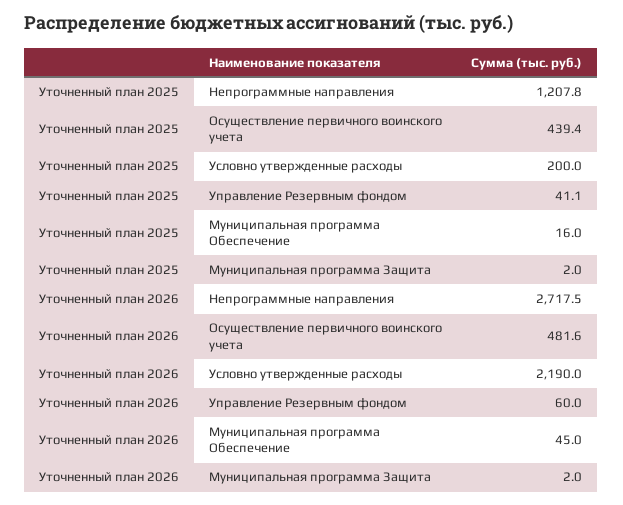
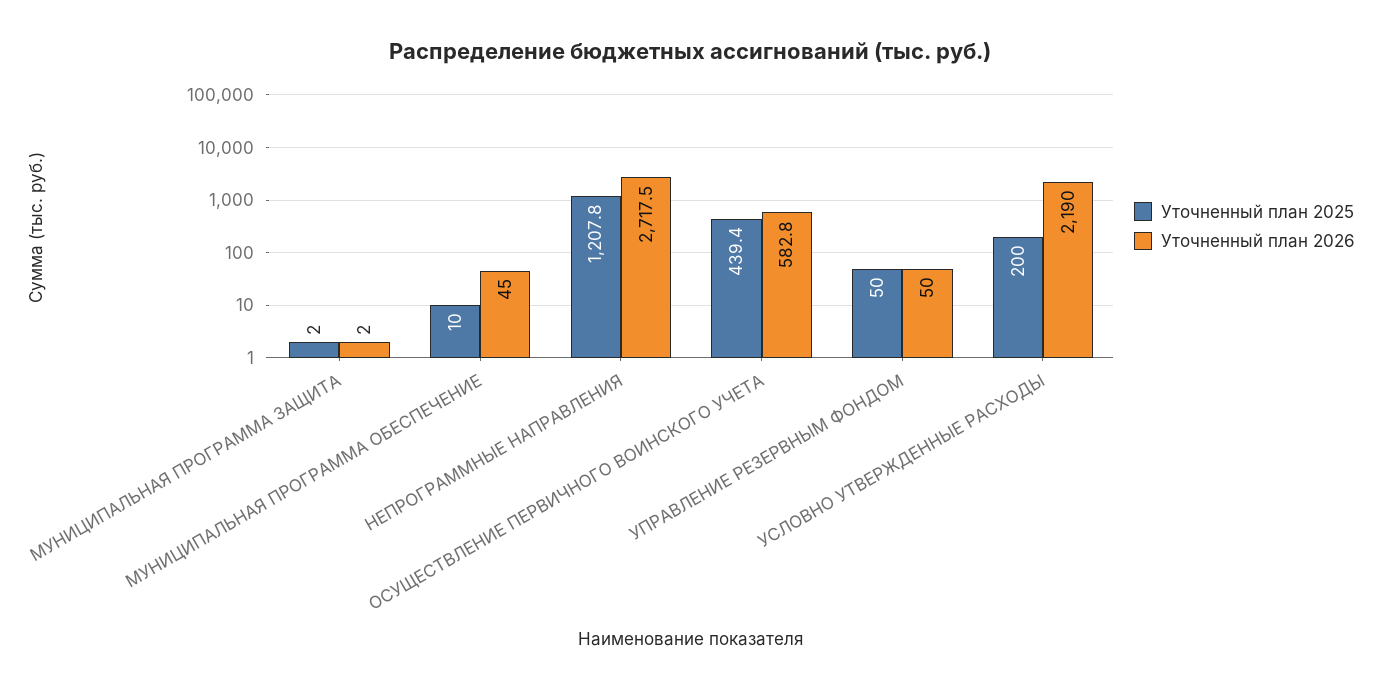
Уточненный план 2025, Управление Резервным фондом: 41.1 -> 50
Уточненный план 2025, Муниципальная программа Обеспечение: 16 -> 10
Уточненный план 2026, Осуществление первичного воинского учета: 481.6 -> 582.8
Уточненный план 2026, Управление Резервным фондом: 60 -> 50

